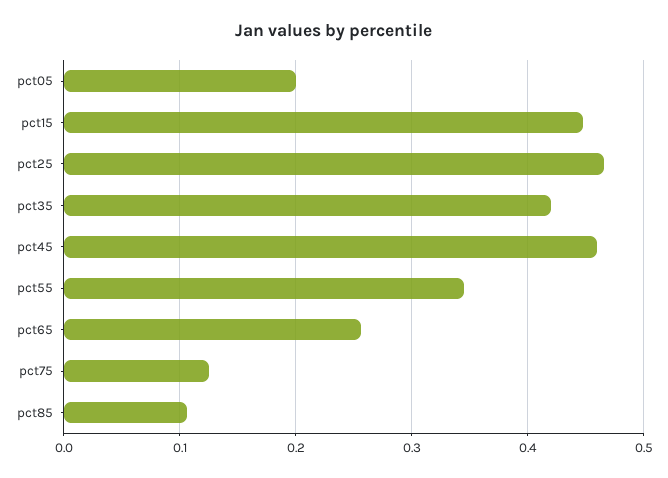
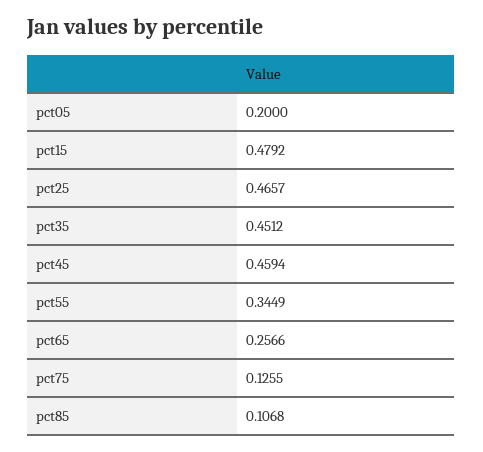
pct15: 0.45 -> 0.4792
pct35: 0.42 -> 0.4512

